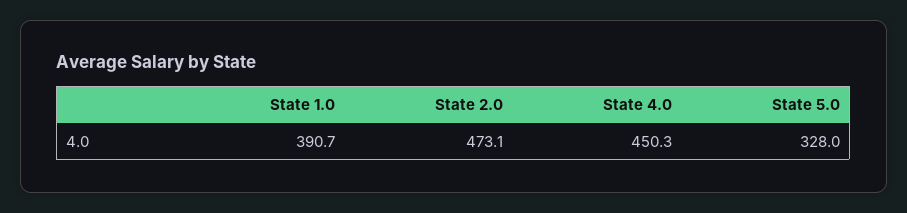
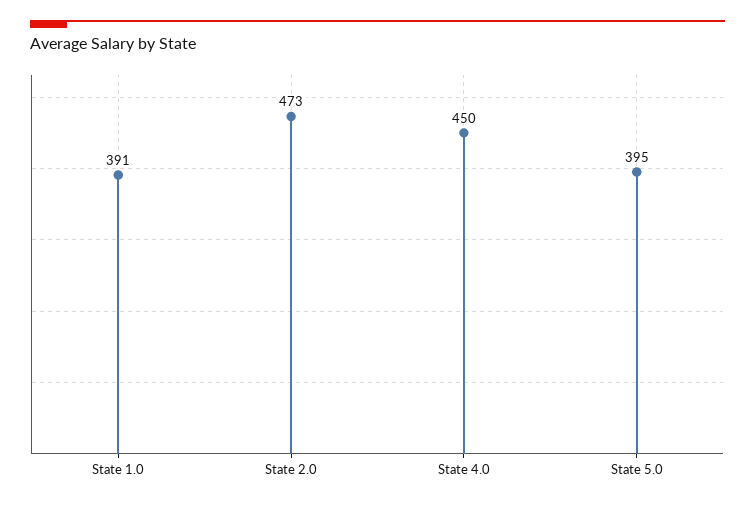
State 5.0: 328 -> 395

